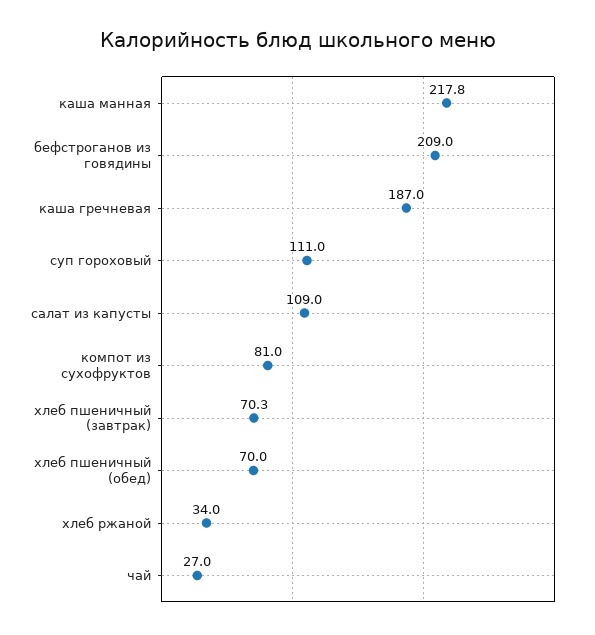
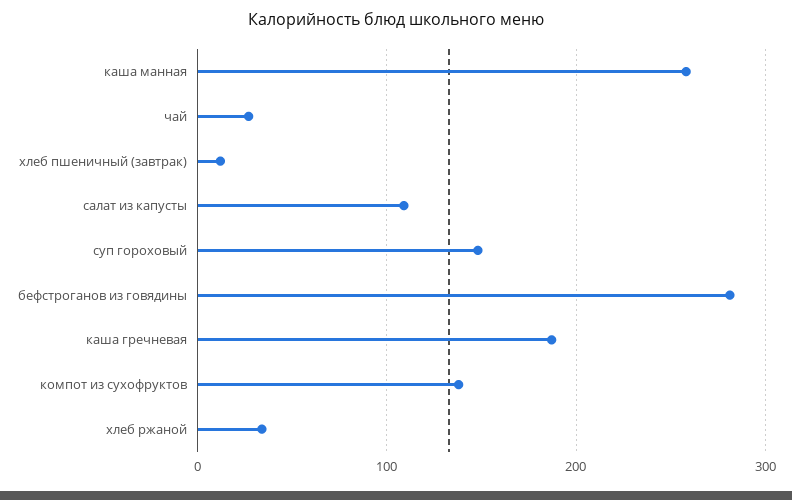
каша манная: 217.8 -> 260
бефстроганов из говядины: 209 -> 280
суп гороховый: 111 -> 150
компот из сухофруктов: 81 -> 140
хлеб пшеничный (завтрак): 70.3 -> 10
хлеб пшеничный (обед): 70 -> none

